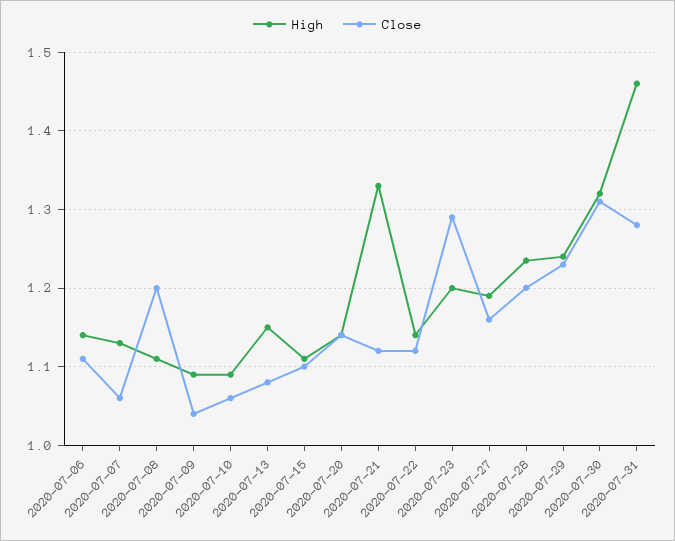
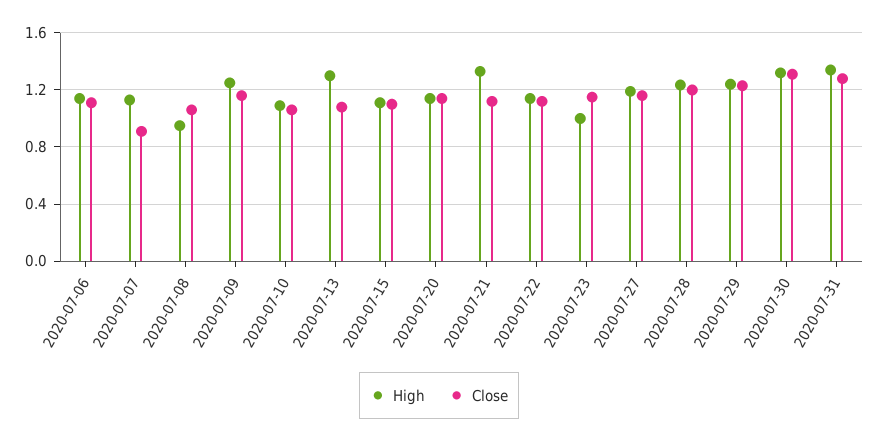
Close, 2020-07-07: 1.06 -> 0.9
High, 2020-07-08: 1.11 -> 0.95
Close, 2020-07-08: 1.2 -> 1.05
High, 2020-07-09: 1.09 -> 1.25
Close, 2020-07-09: 1.04 -> 1.15
High, 2020-07-13: 1.15 -> 1.3
High, 2020-07-23: 1.2 -> 1
Close, 2020-07-23: 1.29 -> 1.15
High, 2020-07-31: 1.46 -> 1.35

